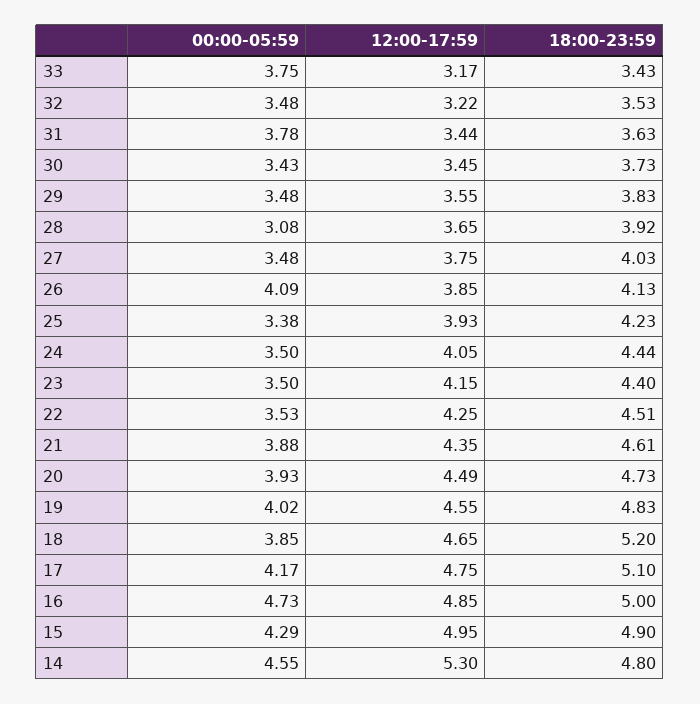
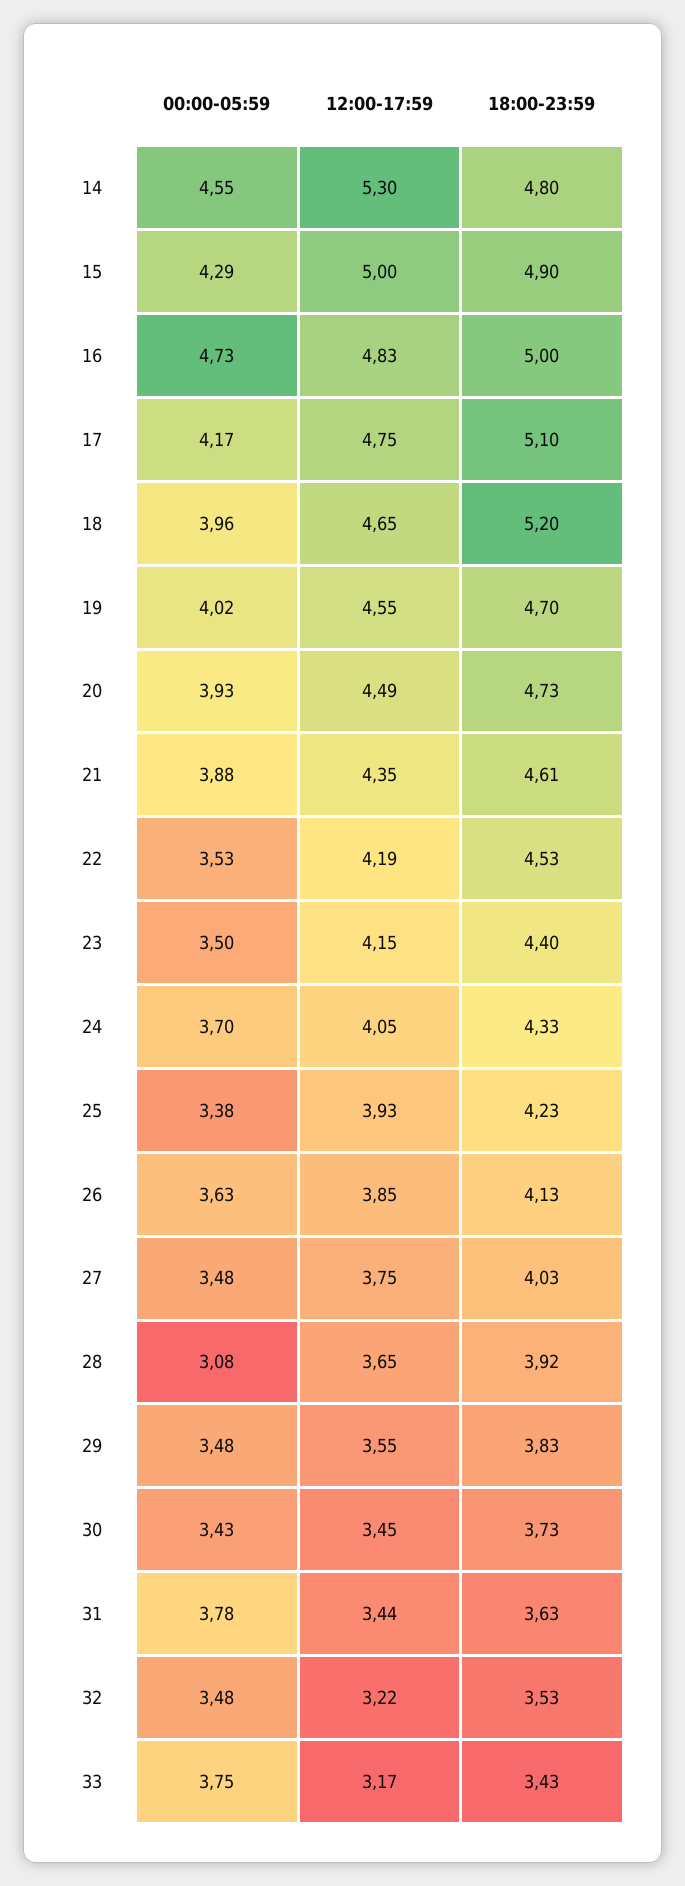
00:00-05:59, 26: 4.09 -> 3.63
00:00-05:59, 24: 3.5 -> 3.7
18:00-23:59, 24: 4.44 -> 4.33
12:00-17:59, 22: 4.25 -> 4.19
18:00-23:59, 22: 4.51 -> 4.53
18:00-23:59, 19: 4.83 -> 4.7
00:00-05:59, 18: 3.85 -> 3.96
12:00-17:59, 16: 4.85 -> 4.83
12:00-17:59, 15: 4.95 -> 5

